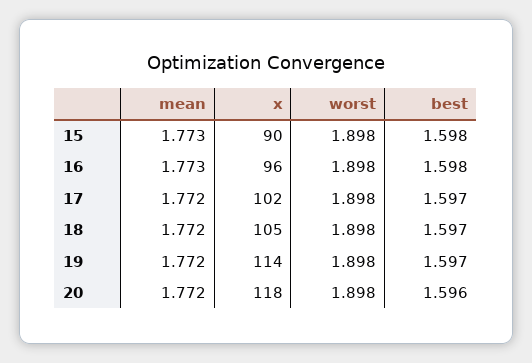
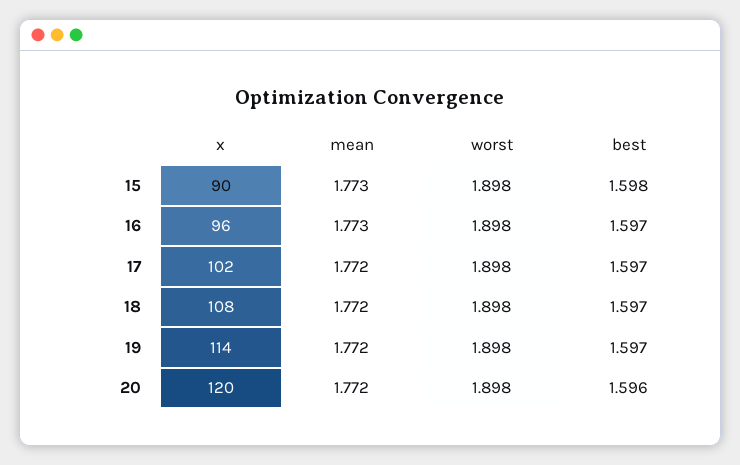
best, 16: 1.598 -> 1.597
x, 18: 105 -> 108
x, 20: 118 -> 120

